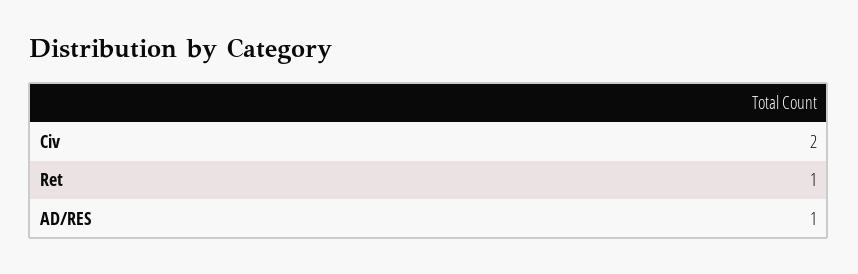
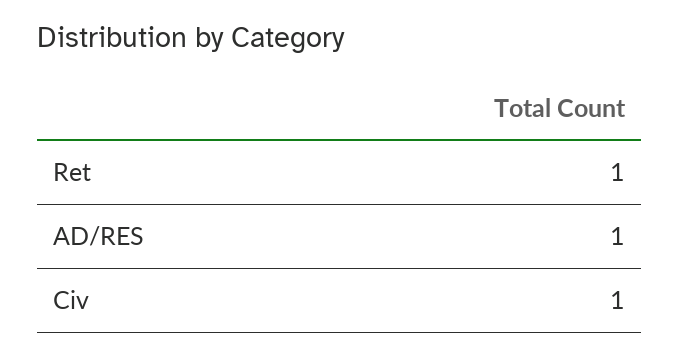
Civ: 2 -> 1

